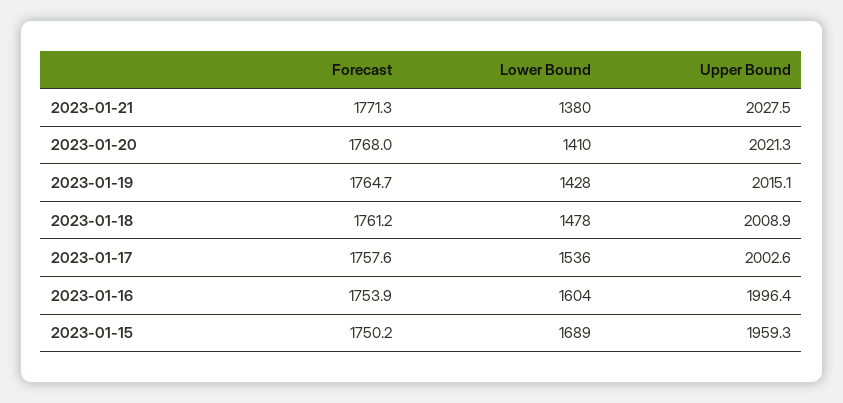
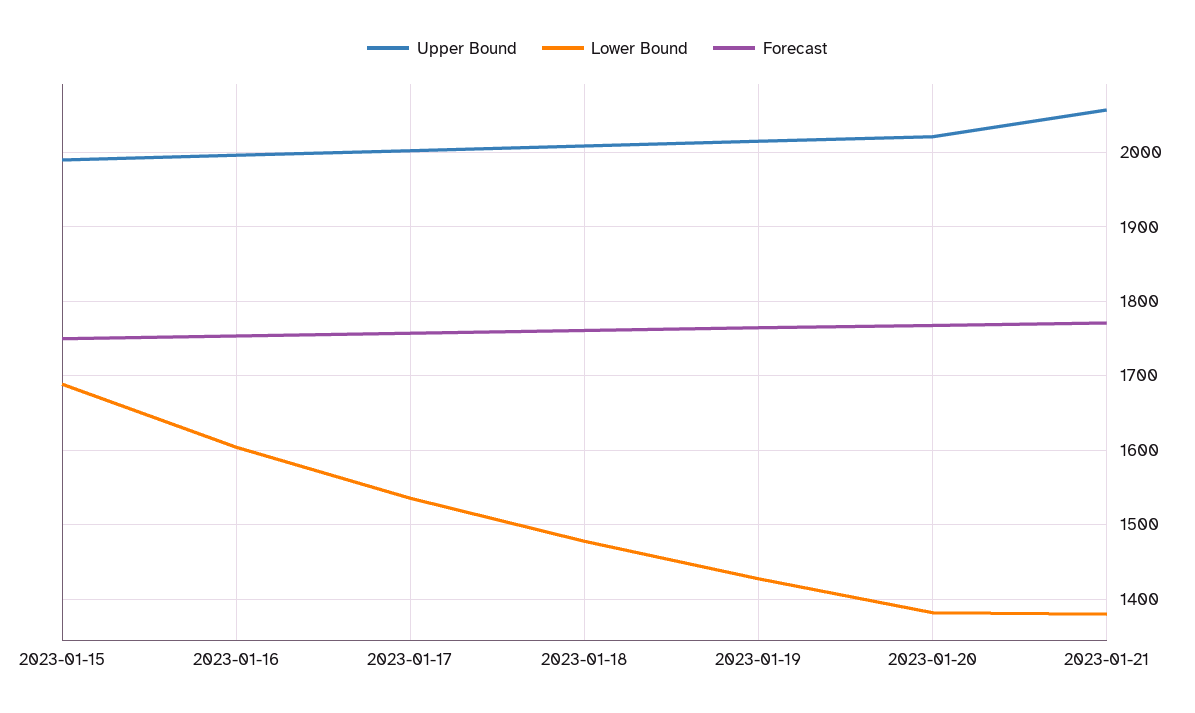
Upper Bound, 2023-01-21: 2027.5 -> 2060
Lower Bound, 2023-01-20: 1410 -> 1380
Upper Bound, 2023-01-15: 1959.3 -> 1990

